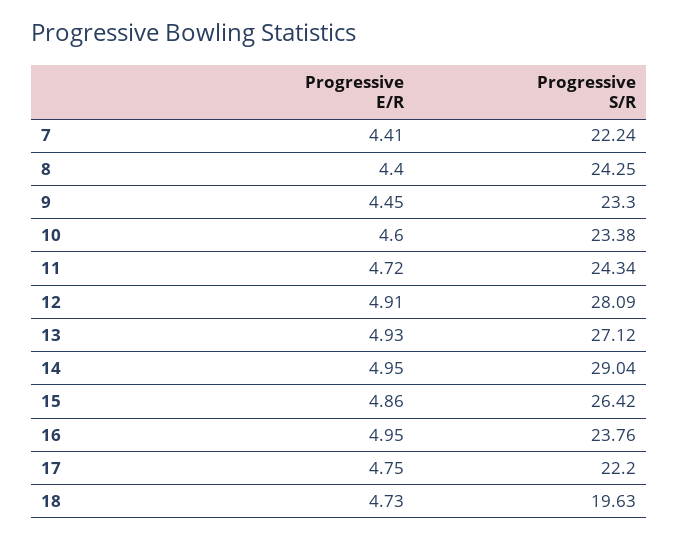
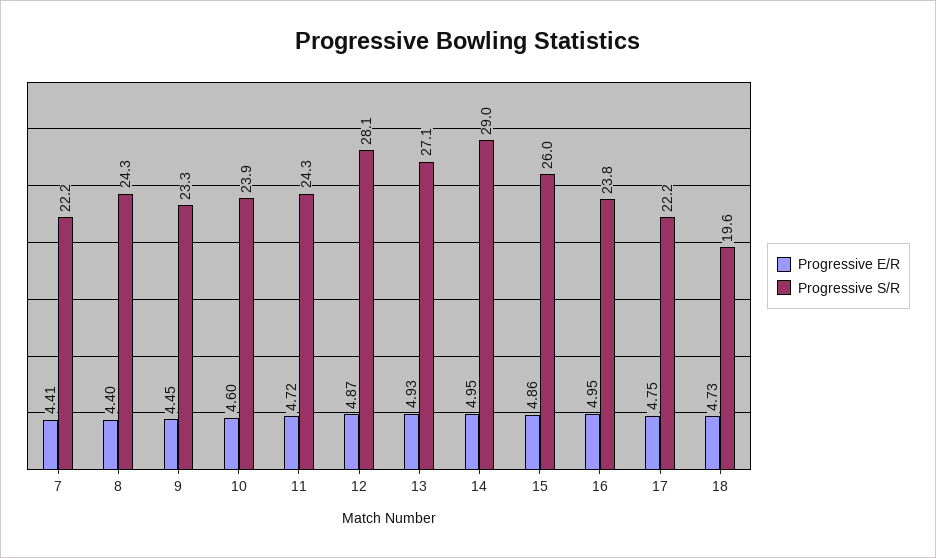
Progressive S/R, 10: 23.38 -> 23.9
Progressive E/R, 12: 4.91 -> 4.87
Progressive S/R, 15: 26.42 -> 26

